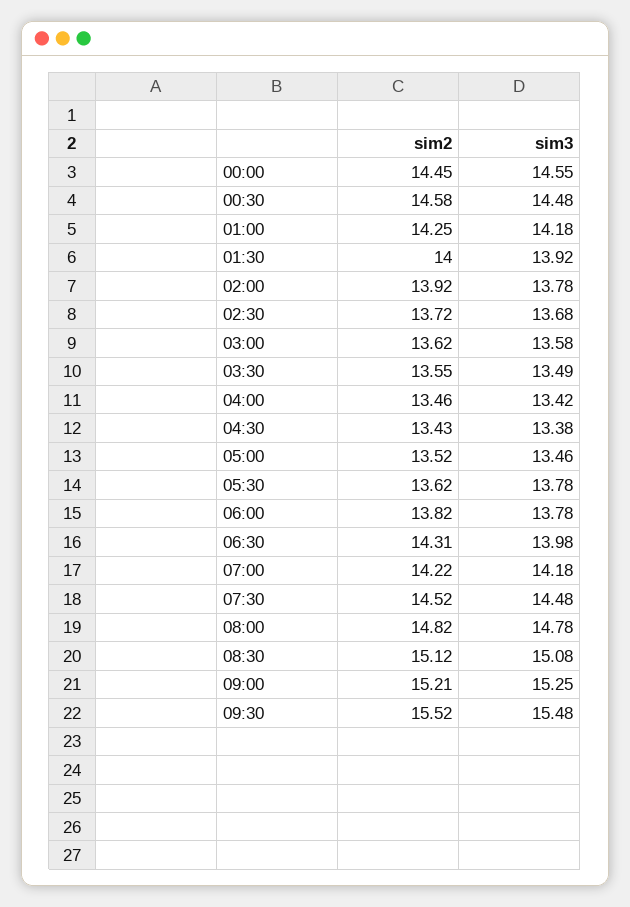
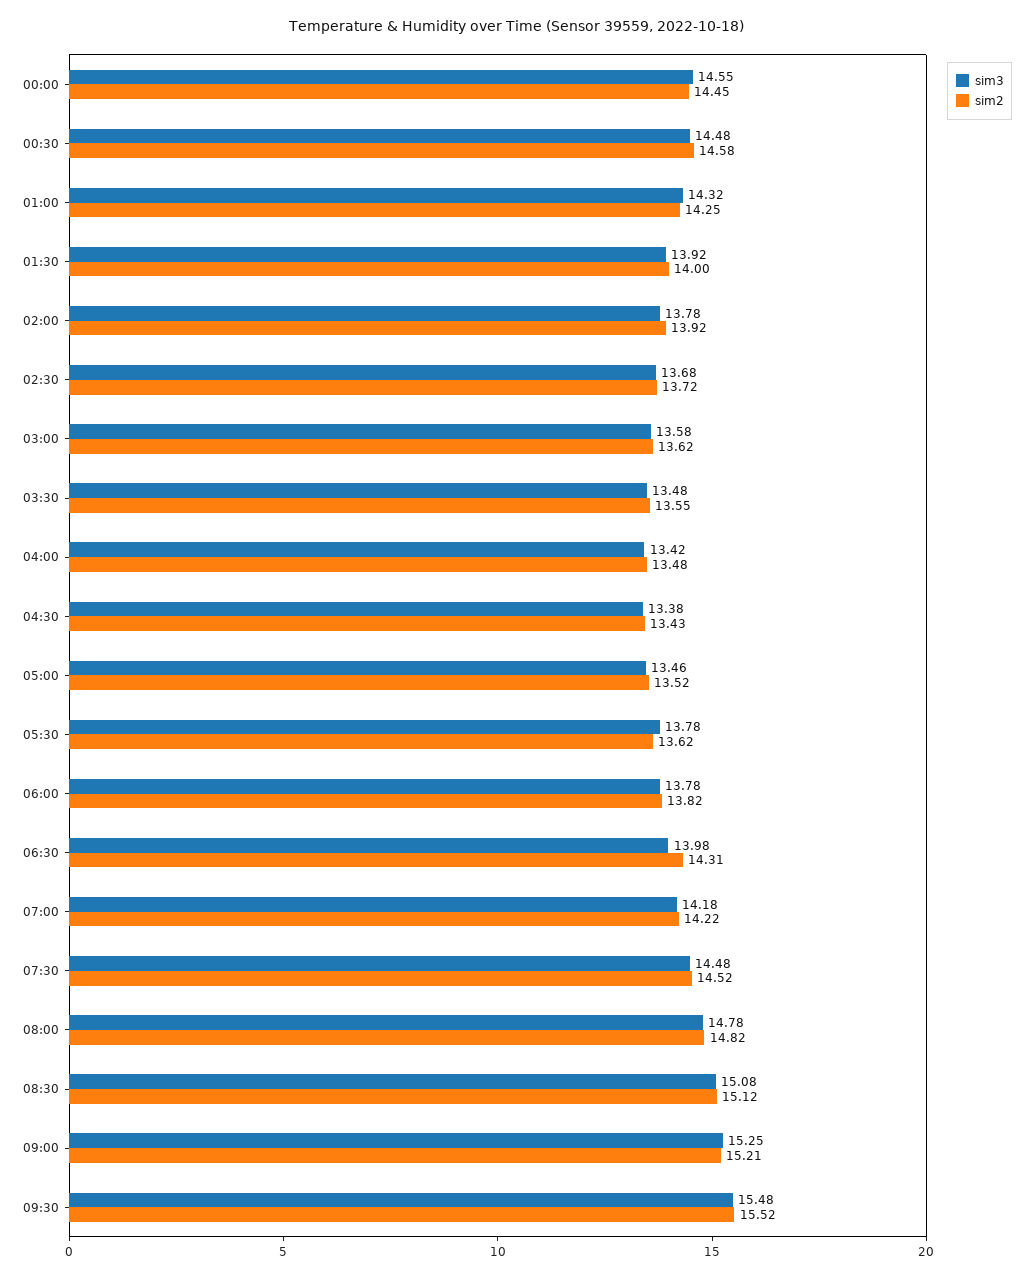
sim3, 01:00: 14.18 -> 14.32
sim3, 03:30: 13.49 -> 13.48
sim2, 04:00: 13.46 -> 13.48

